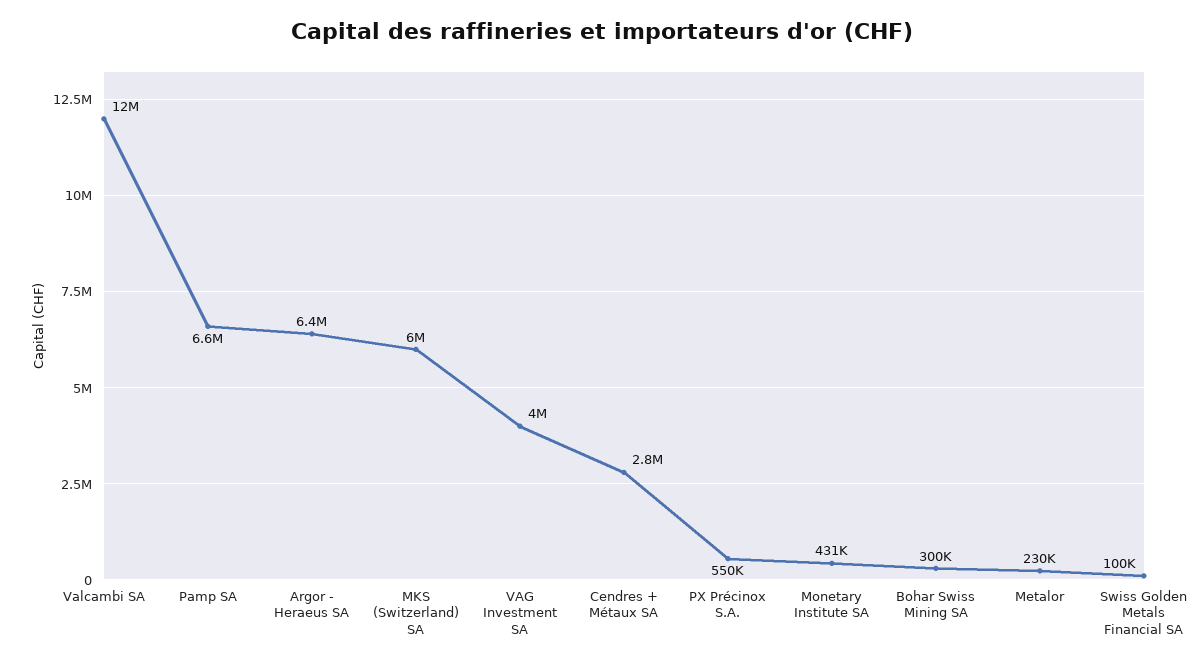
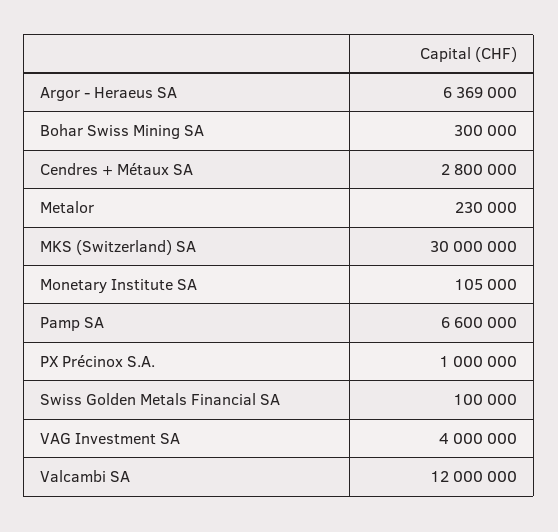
MKS (Switzerland) SA: 6000000 -> 30000000
PX Précinox S.A.: 550000 -> 1000000
Monetary Institute SA: 431000 -> 105000

